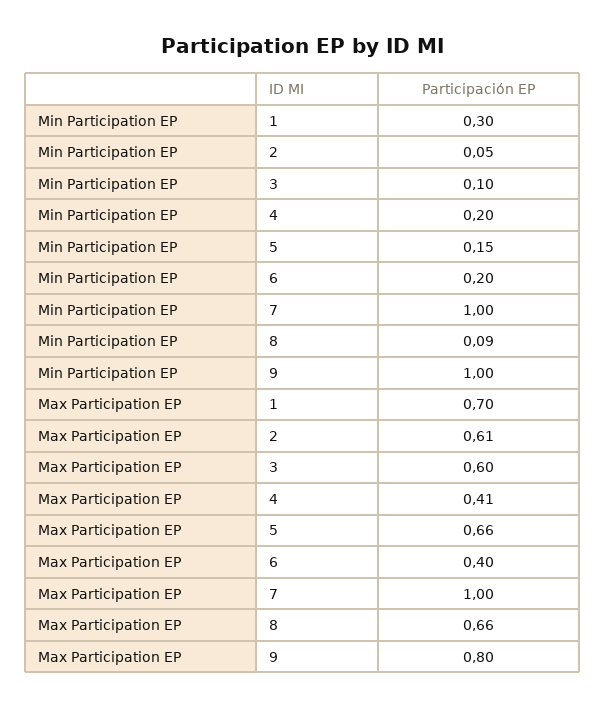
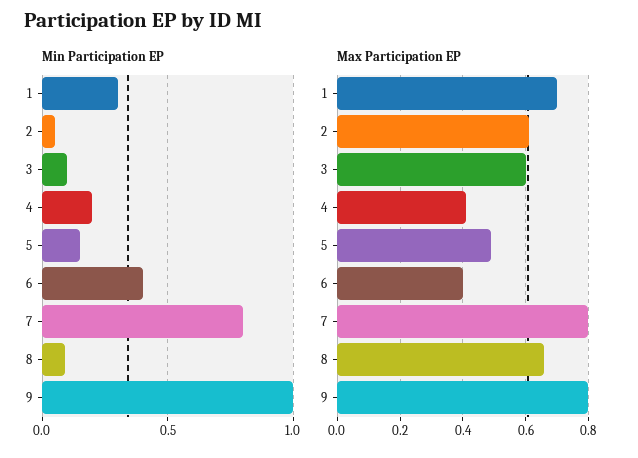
Min Participation EP, 6: 0.2 -> 0.4
Min Participation EP, 7: 1 -> 0.8
Max Participation EP, 5: 0.66 -> 0.5
Max Participation EP, 7: 1 -> 0.8

